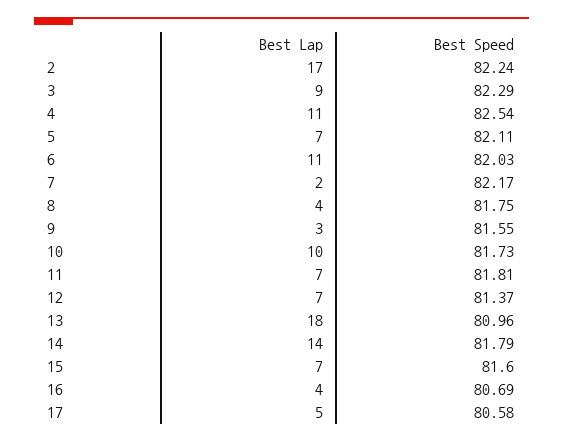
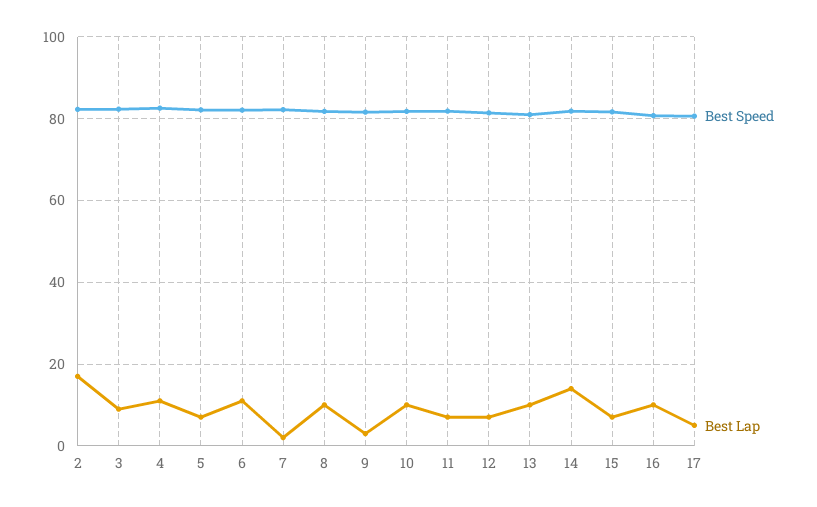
Best Lap, 8: 4 -> 10
Best Lap, 13: 18 -> 10
Best Lap, 16: 4 -> 10

